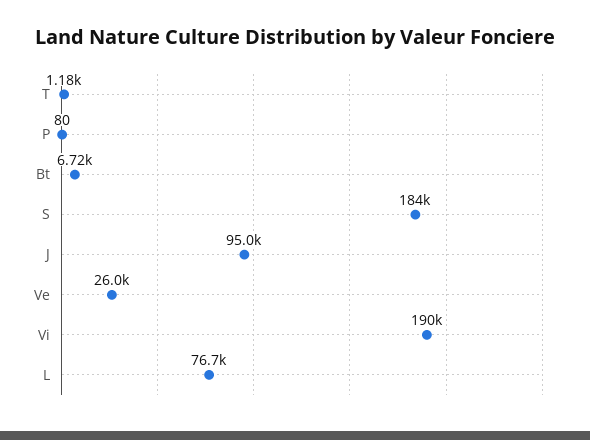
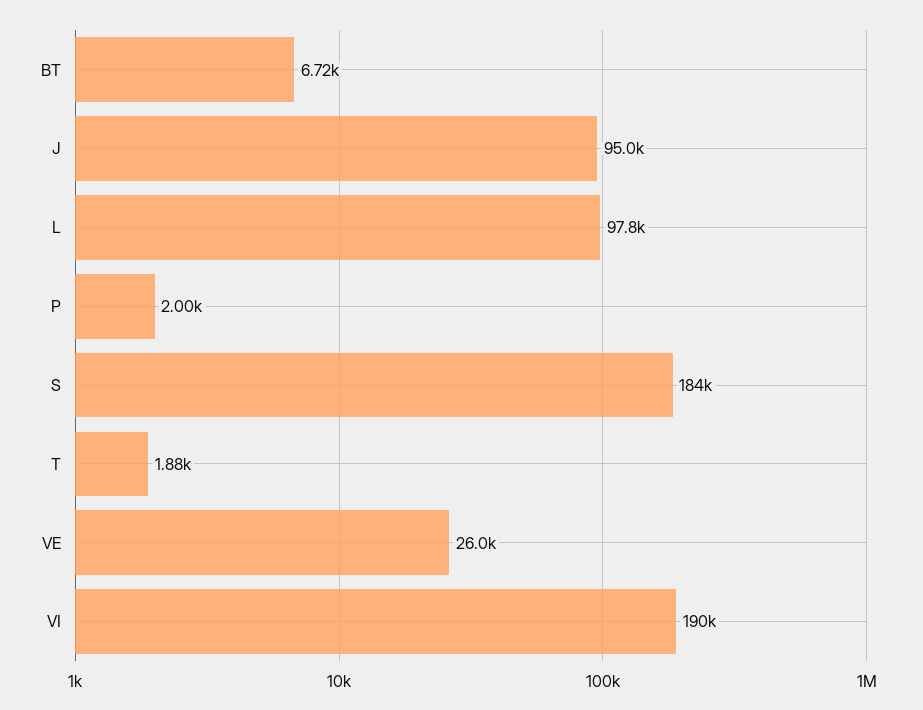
T: 1180 -> 1880
P: 80 -> 2000
L: 76700 -> 97800

